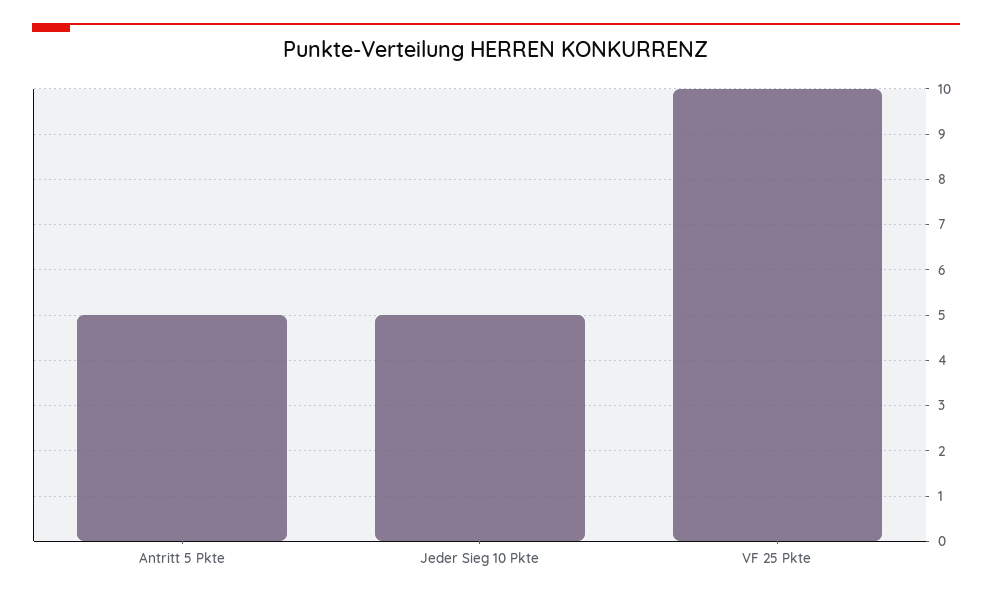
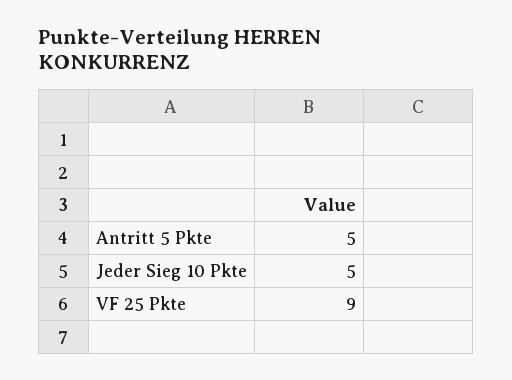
VF 25 Pkte: 10 -> 9

